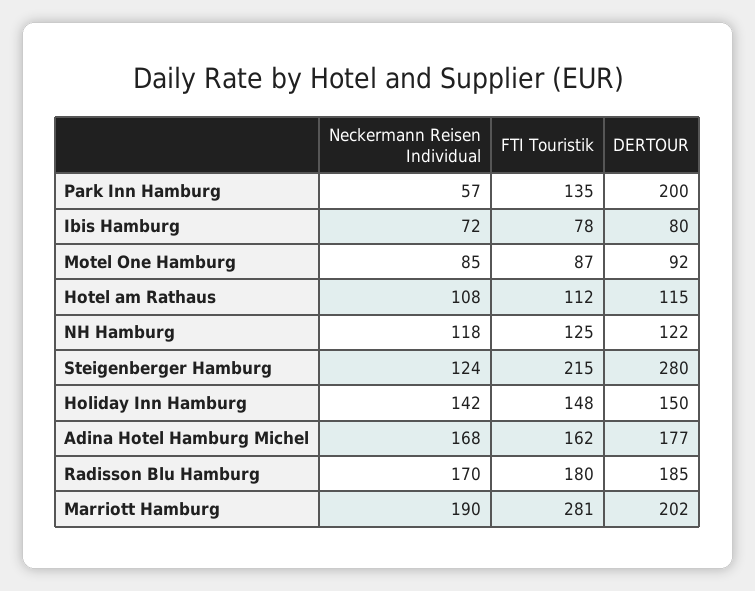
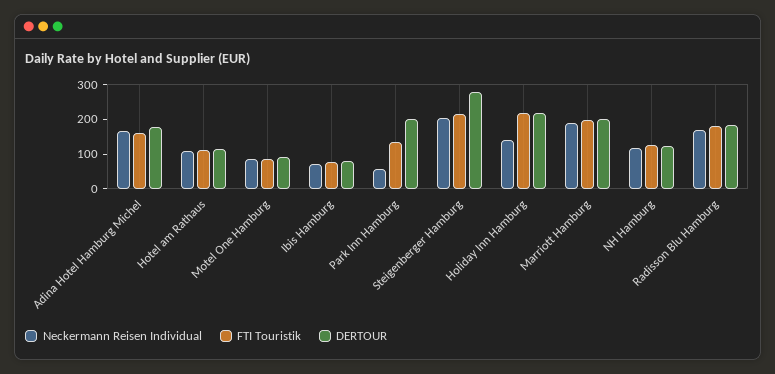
Neckermann Reisen Individual, Steigenberger Hamburg: 124 -> 200
FTI Touristik, Holiday Inn Hamburg: 148 -> 225
DERTOUR, Holiday Inn Hamburg: 150 -> 225
FTI Touristik, Marriott Hamburg: 281 -> 200

